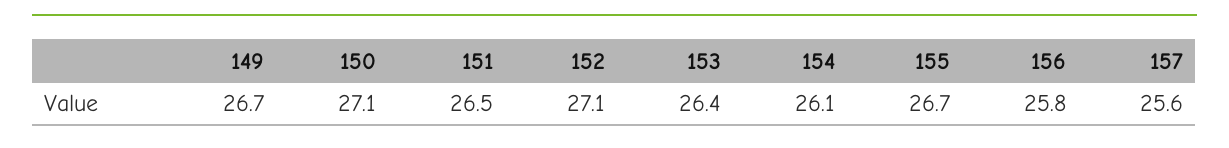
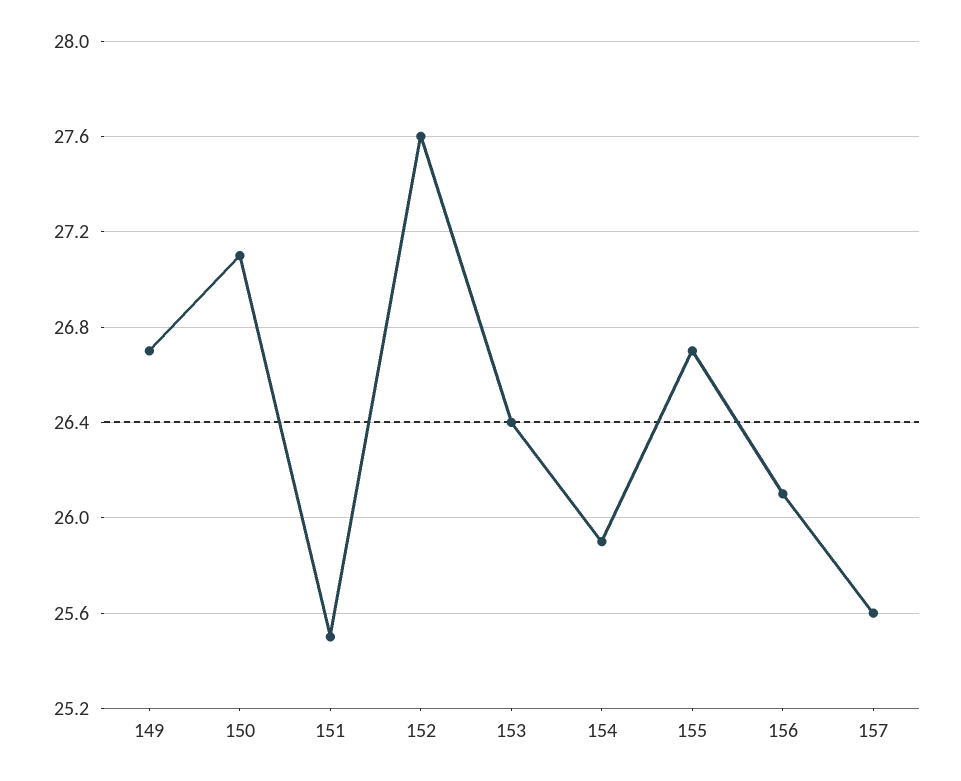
151: 26.5 -> 25.5
152: 27.1 -> 27.6
154: 26.1 -> 25.9
156: 25.8 -> 26.1

